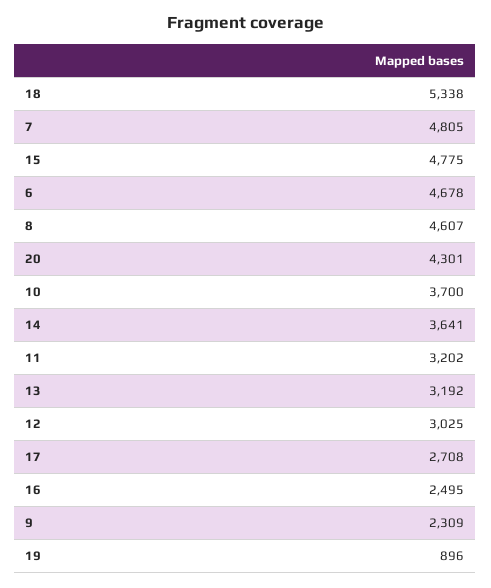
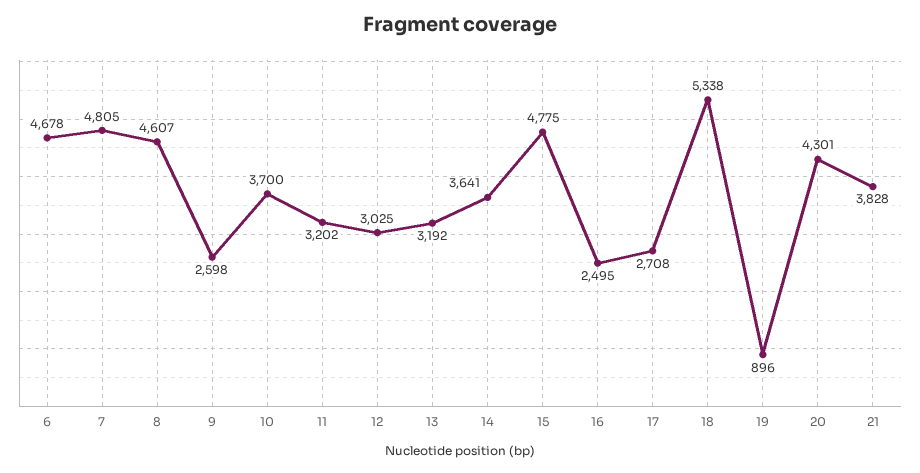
9: 2309 -> 2598
21: none -> 3828

